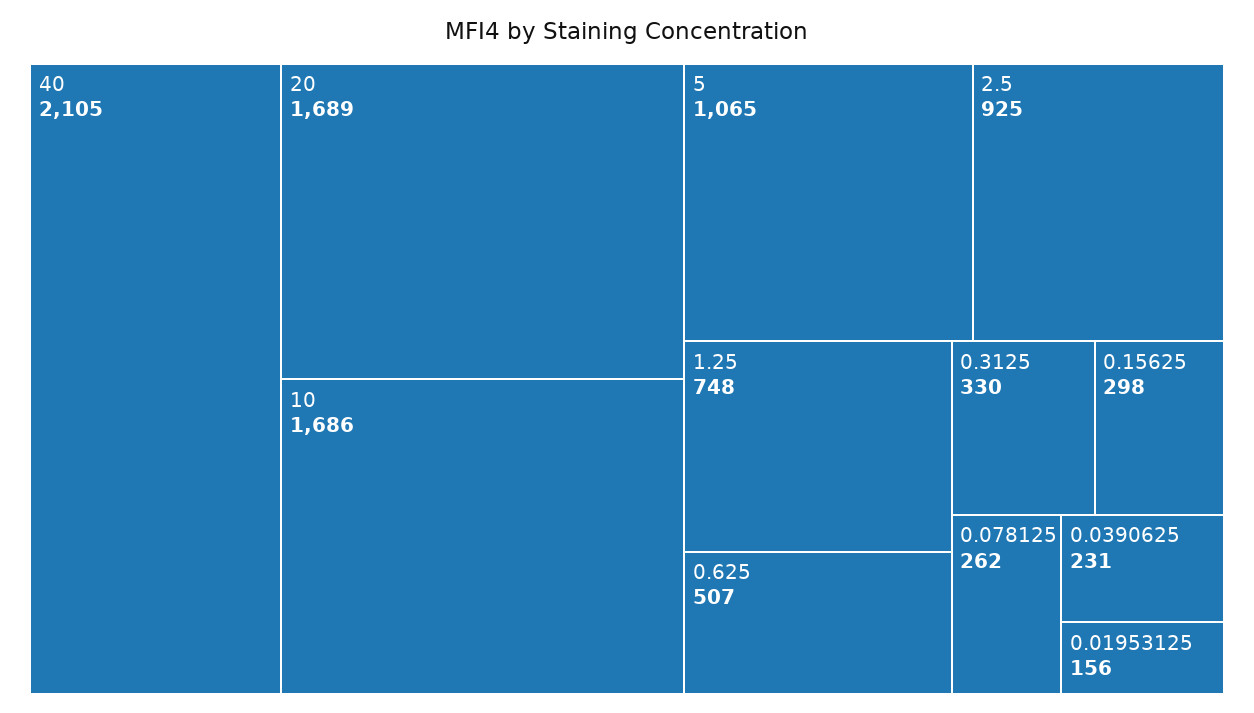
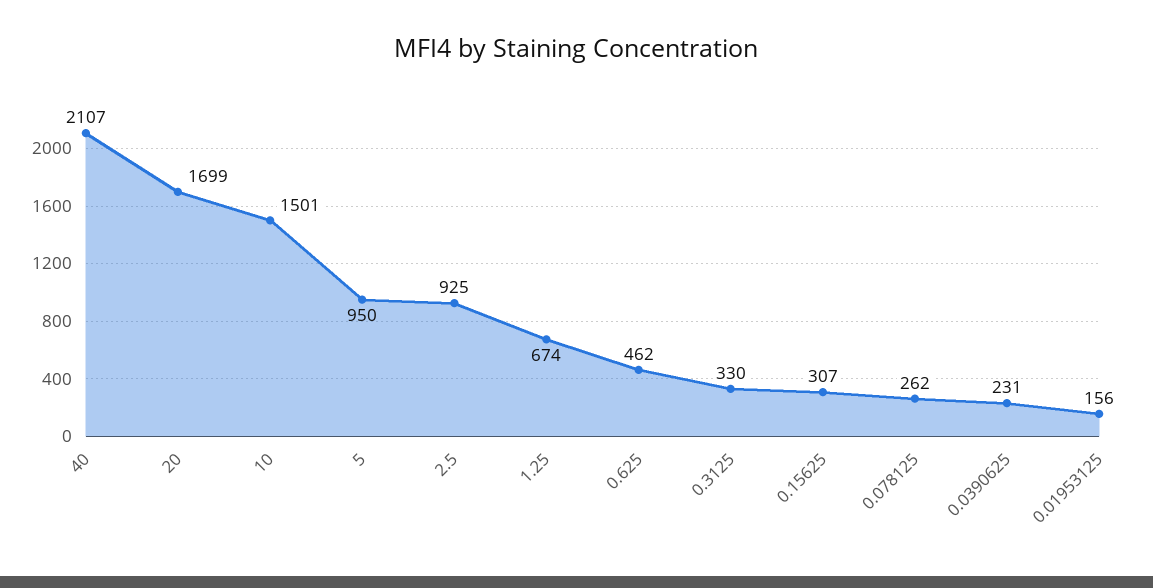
40: 2105 -> 2107
20: 1689 -> 1699
10: 1686 -> 1501
5: 1065 -> 950
1.25: 748 -> 674
0.625: 507 -> 462
0.15625: 298 -> 307

